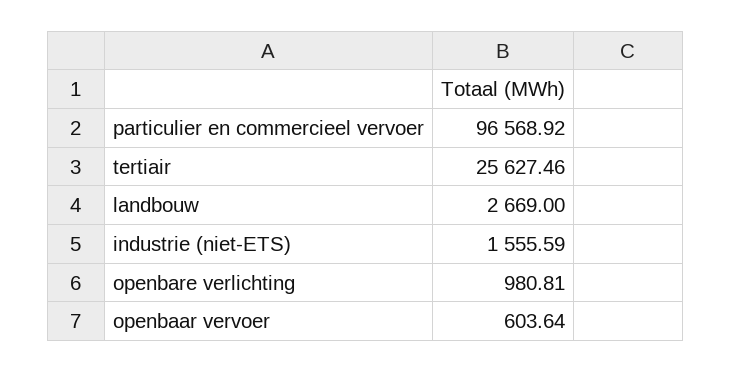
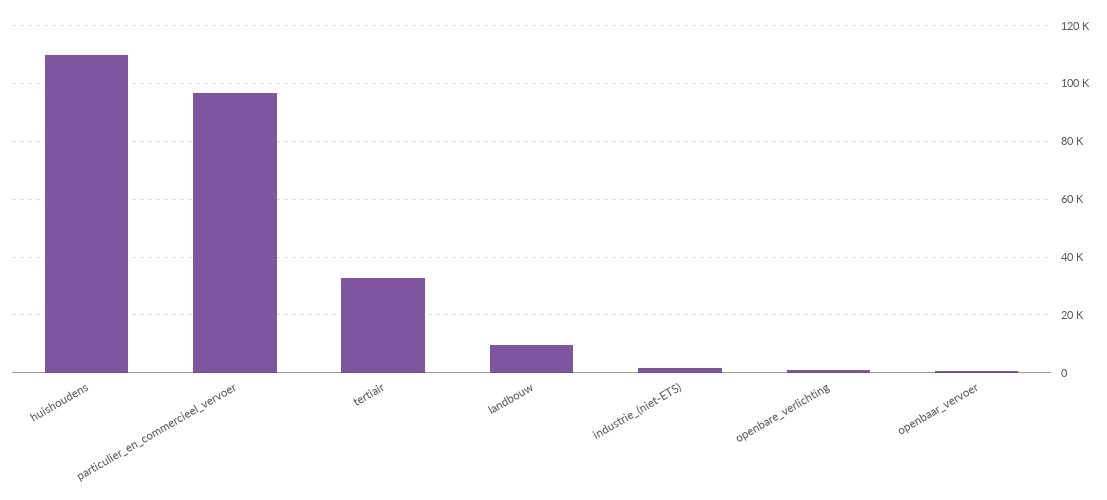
tertiair: 25627.46 -> 32500
landbouw: 2669 -> 10000
huishoudens: none -> 110000

